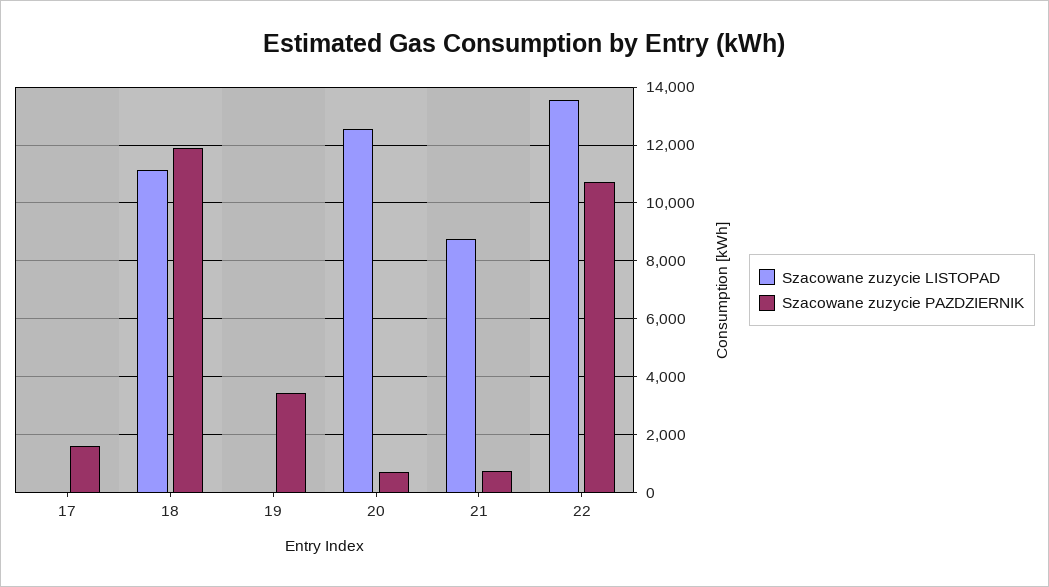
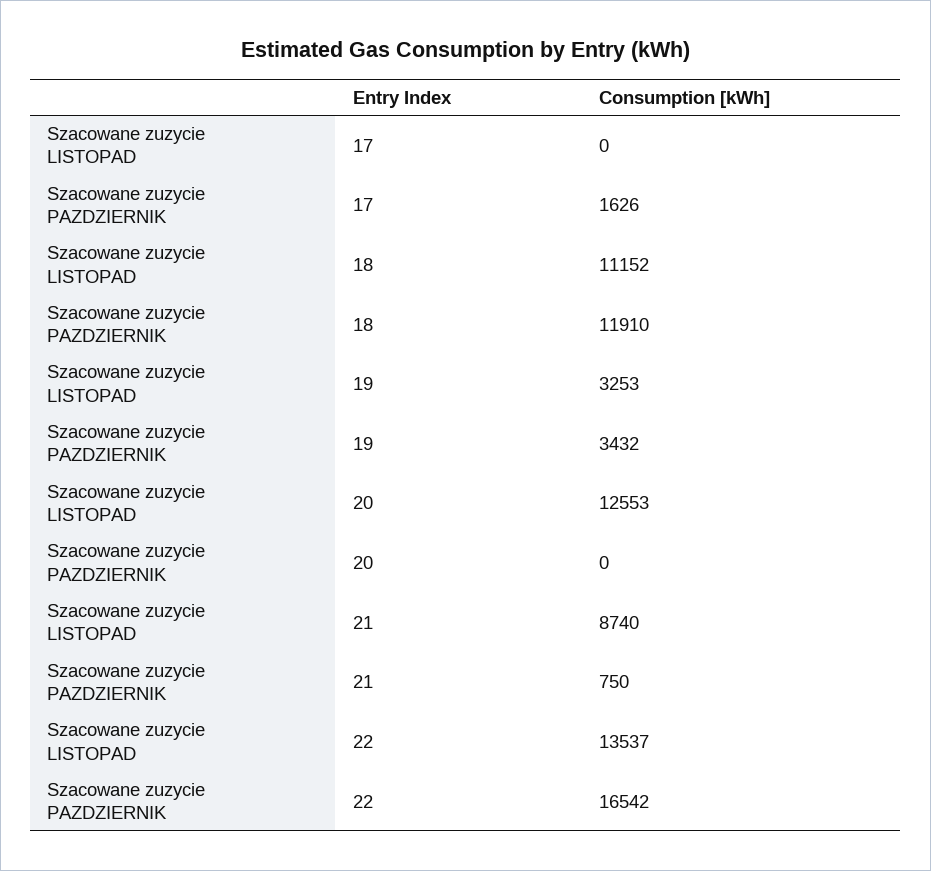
Szacowane zuzycie LISTOPAD, 19: 0 -> 3253
Szacowane zuzycie PAZDZIERNIK, 20: 750 -> 0
Szacowane zuzycie PAZDZIERNIK, 22: 10750 -> 16542

